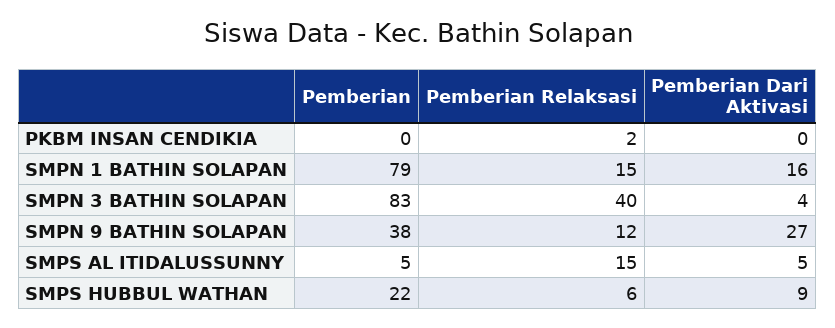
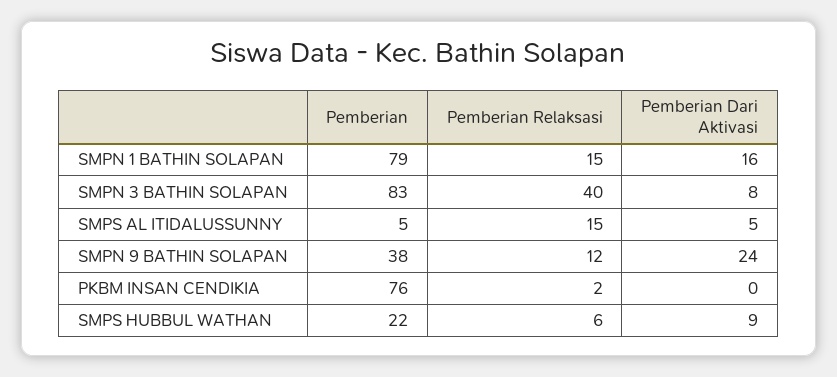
Pemberian, PKBM INSAN CENDIKIA: 0 -> 76
Pemberian Dari Aktivasi, SMPN 3 BATHIN SOLAPAN: 4 -> 8
Pemberian Dari Aktivasi, SMPN 9 BATHIN SOLAPAN: 27 -> 24

